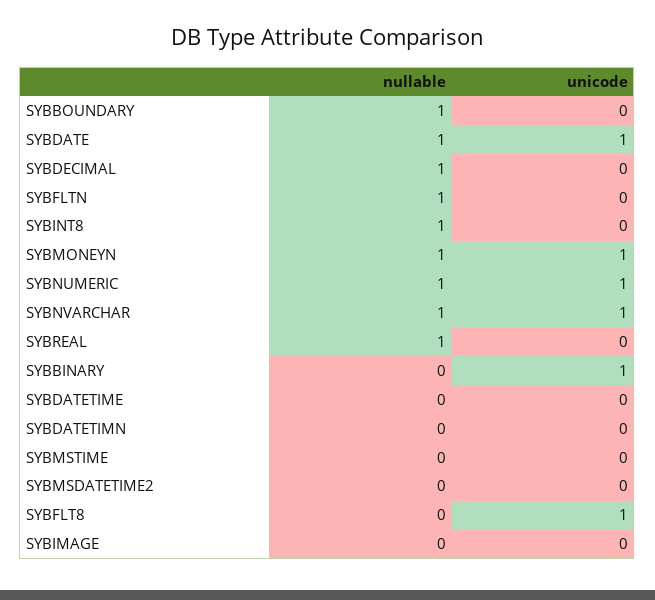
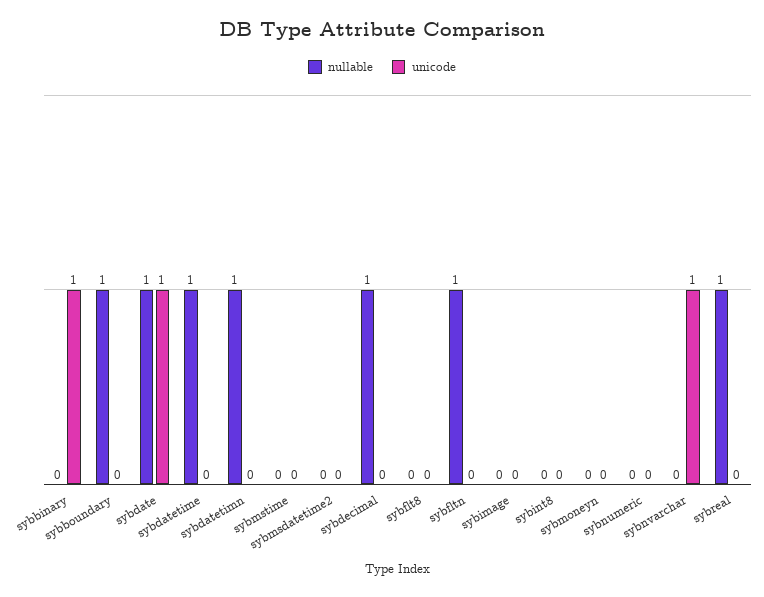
nullable, SYBINT8: 1 -> 0
nullable, SYBMONEYN: 1 -> 0
unicode, SYBMONEYN: 1 -> 0
nullable, SYBNUMERIC: 1 -> 0
unicode, SYBNUMERIC: 1 -> 0
nullable, SYBNVARCHAR: 1 -> 0
nullable, SYBDATETIME: 0 -> 1
nullable, SYBDATETIMN: 0 -> 1
unicode, SYBFLT8: 1 -> 0

